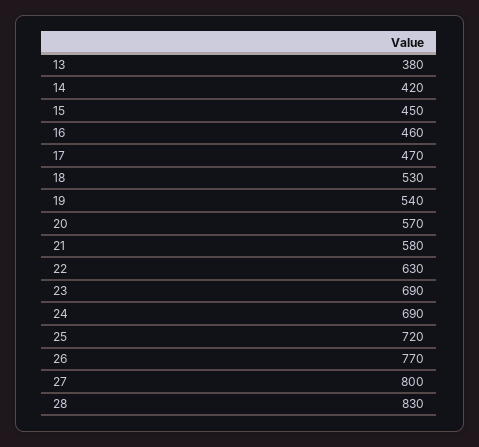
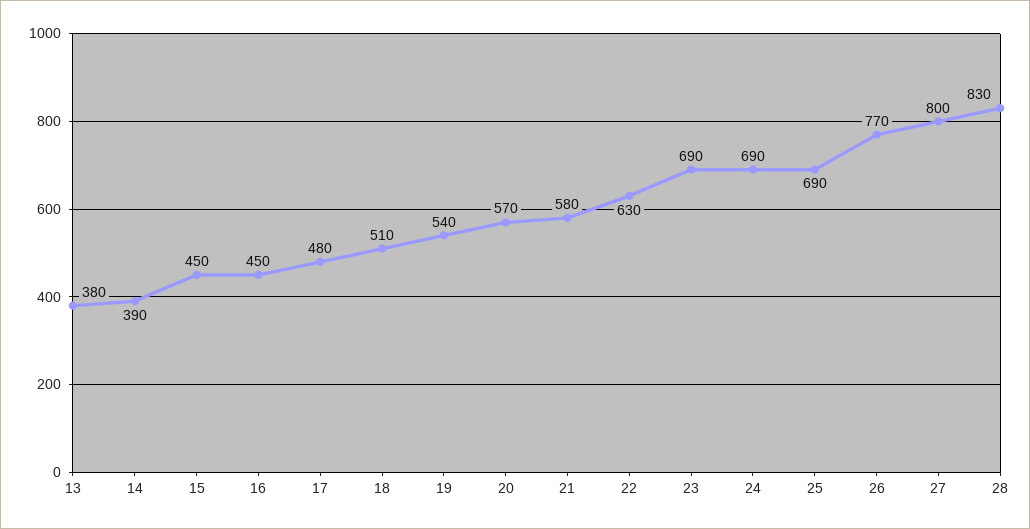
14: 420 -> 390
16: 460 -> 450
17: 470 -> 480
18: 530 -> 510
25: 720 -> 690

